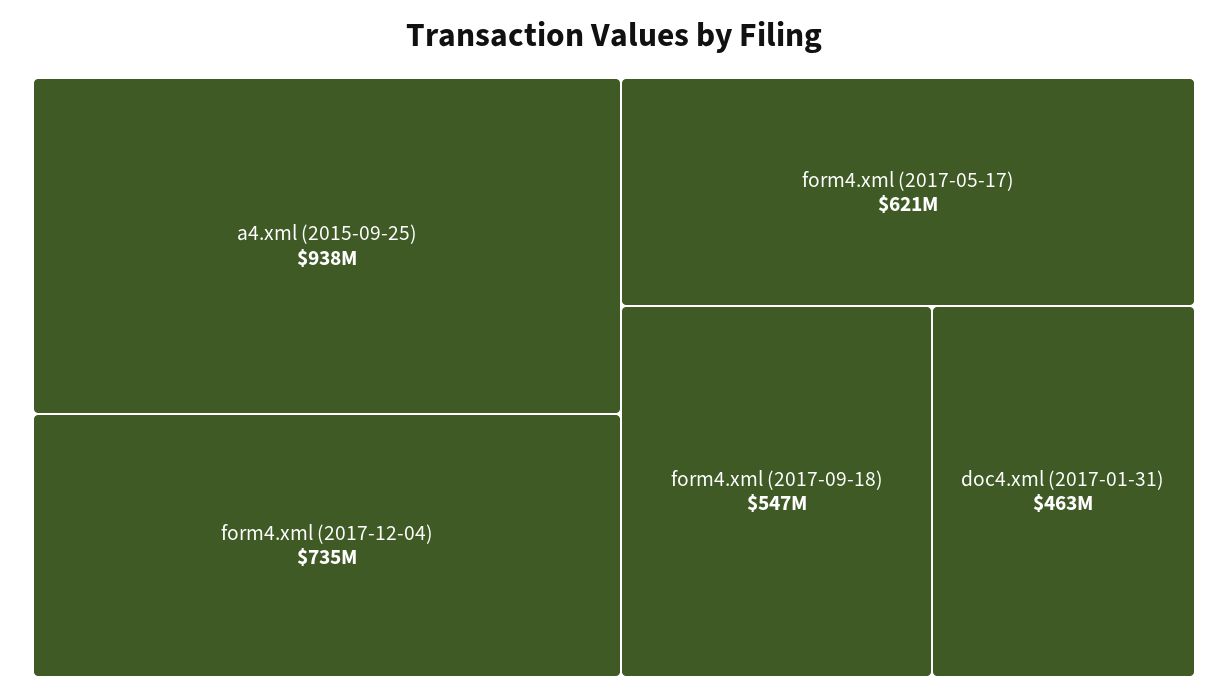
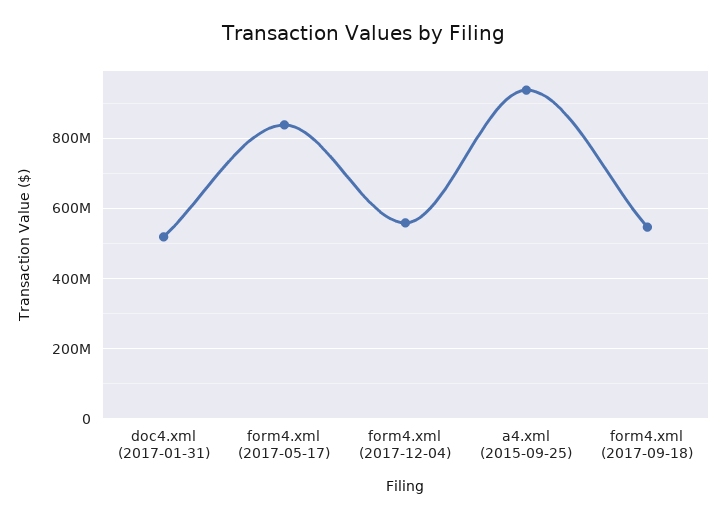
form4.xml (2017-12-04): 735000000 -> 560000000
form4.xml (2017-05-17): 621000000 -> 840000000
doc4.xml (2017-01-31): 463000000 -> 520000000

